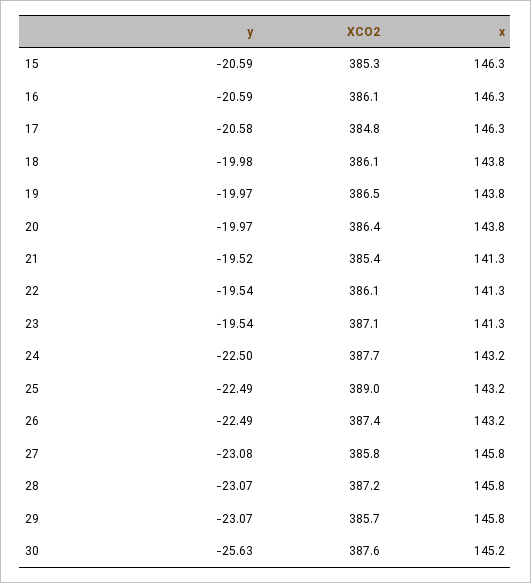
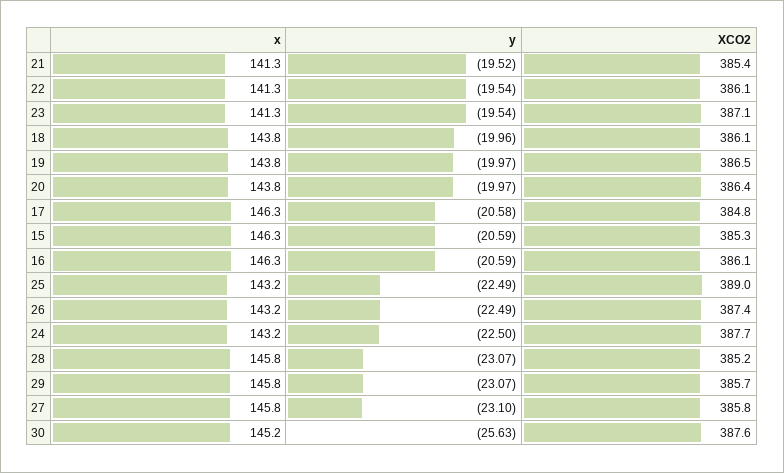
y, 18: -19.98 -> -19.96
y, 27: -23.08 -> -23.1
XCO2, 28: 387.2 -> 385.2

